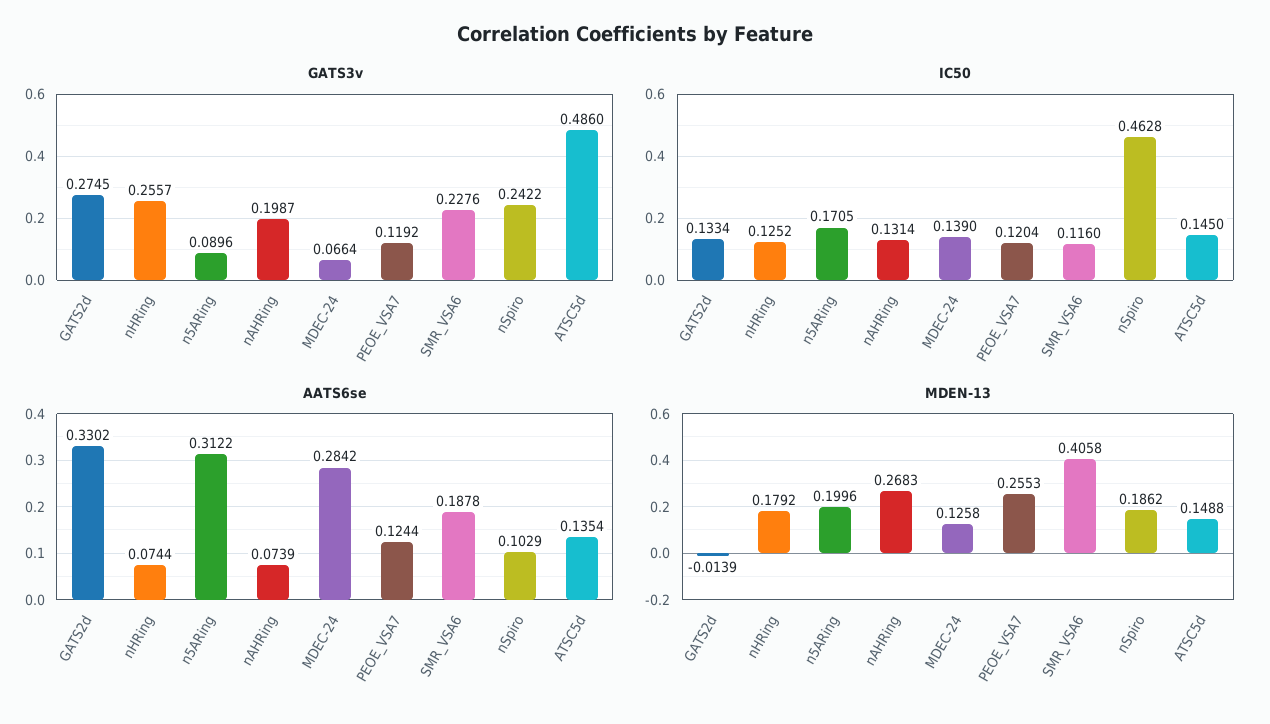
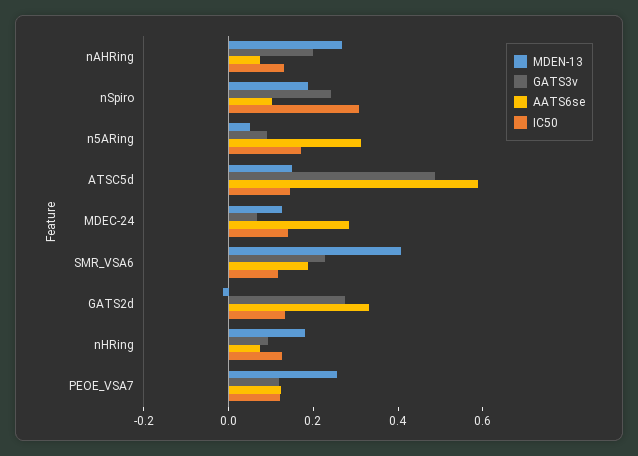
GATS3v, nHRing: 0.2557 -> 0.1
IC50, nSpiro: 0.4628 -> 0.3
AATS6se, ATSC5d: 0.1354 -> 0.6
MDEN-13, n5ARing: 0.1996 -> 0.05

